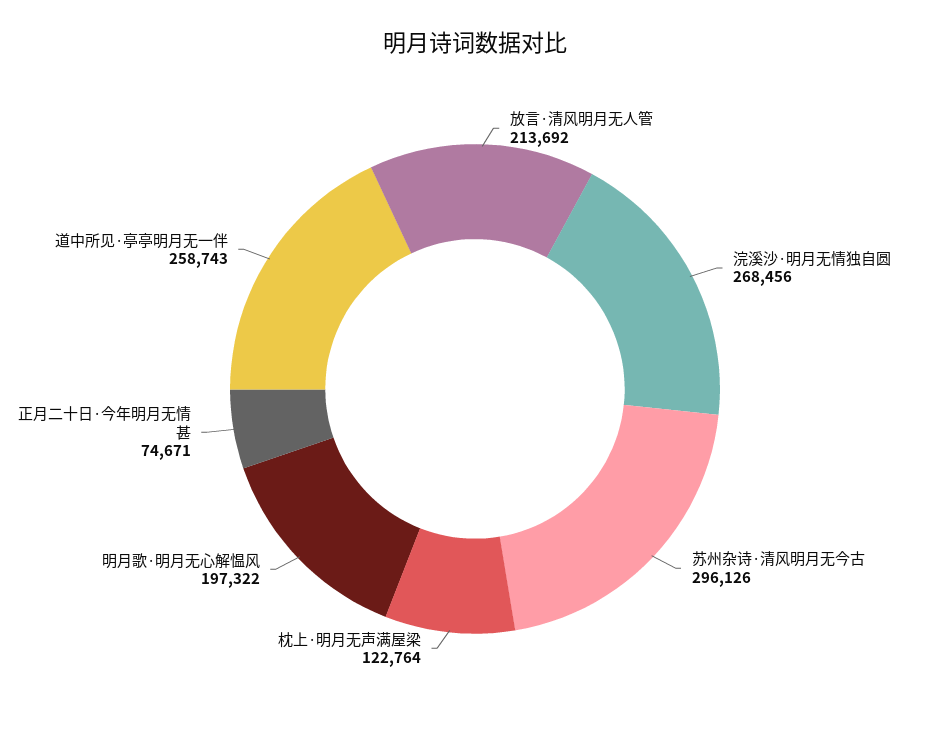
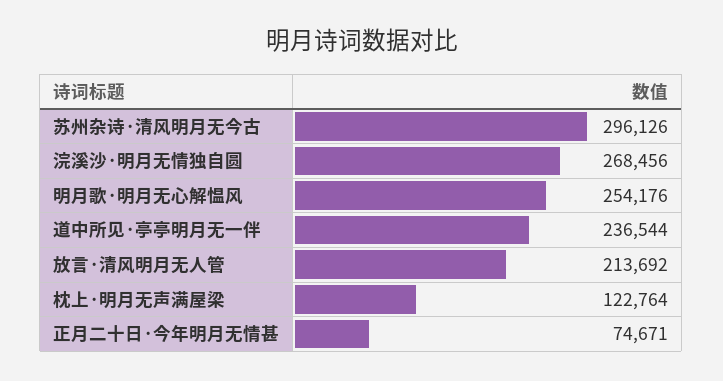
明月歌·明月无心解愠风: 197322 -> 254176
道中所见·亭亭明月无一伴: 258743 -> 236544

